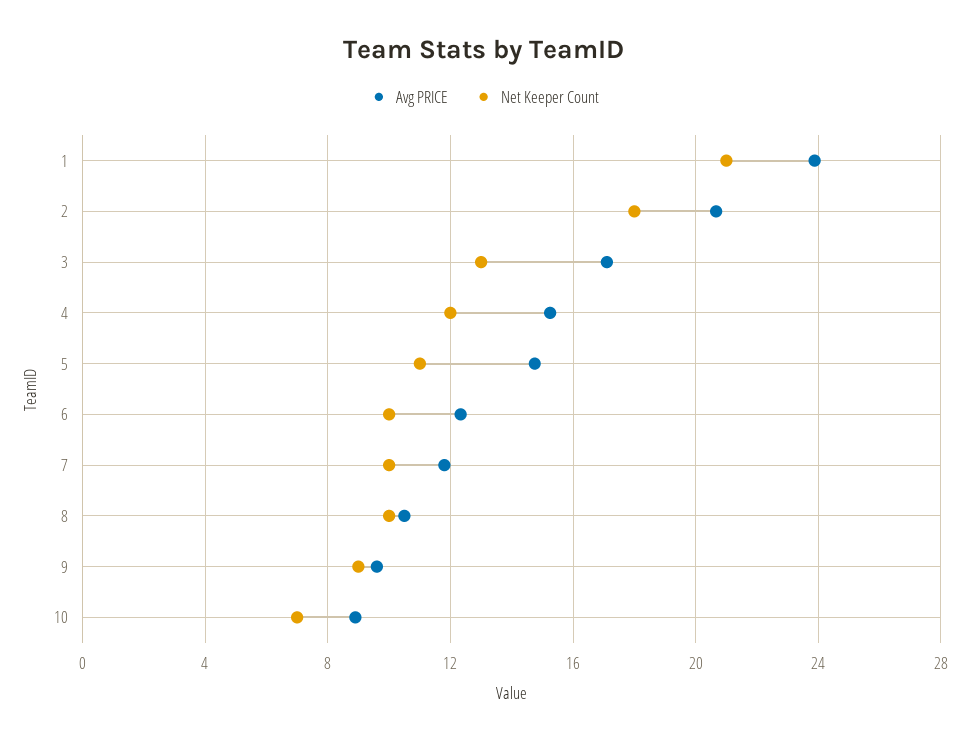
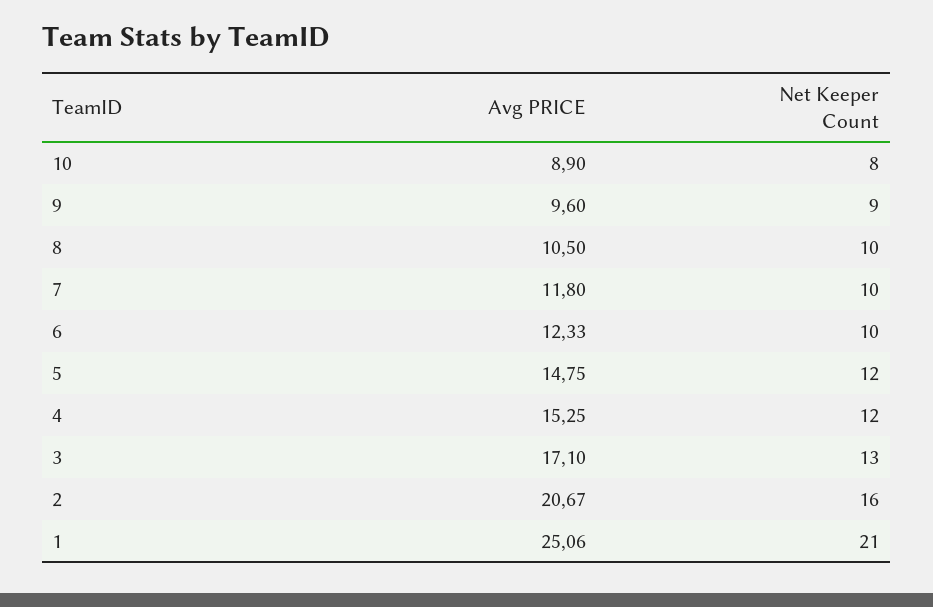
Avg PRICE, 1: 24 -> 25.06
Net Keeper Count, 2: 18 -> 16
Net Keeper Count, 5: 11 -> 12
Net Keeper Count, 10: 7 -> 8

